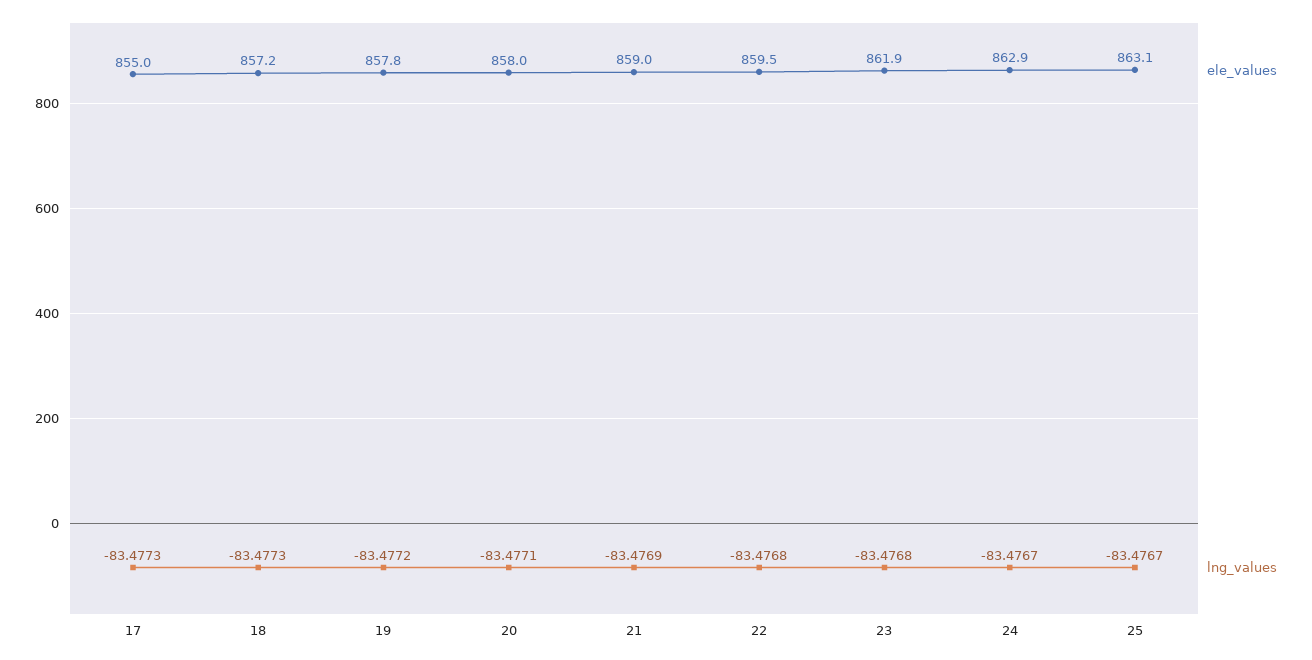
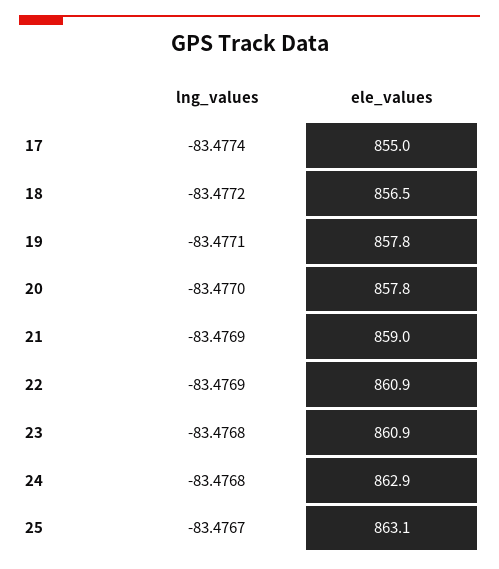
lng_values, 17: -83.4773 -> -83.4774
ele_values, 18: 857.2 -> 856.5
lng_values, 18: -83.4773 -> -83.4772
lng_values, 19: -83.4772 -> -83.4771
ele_values, 20: 858 -> 857.8
lng_values, 20: -83.4771 -> -83.477
ele_values, 22: 859.5 -> 860.9
lng_values, 22: -83.4768 -> -83.4769
ele_values, 23: 861.9 -> 860.9
lng_values, 24: -83.4767 -> -83.4768

